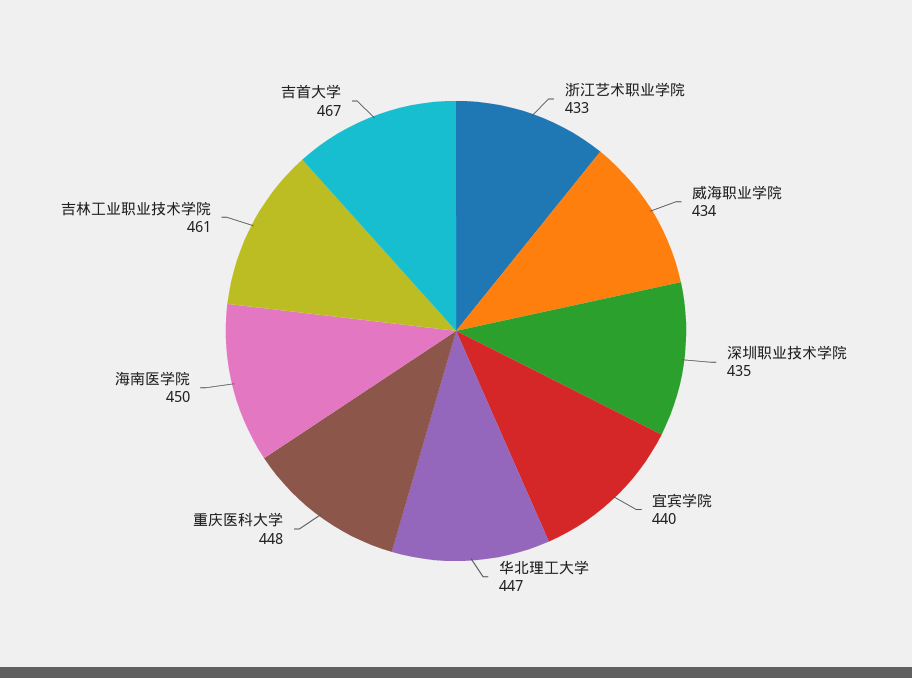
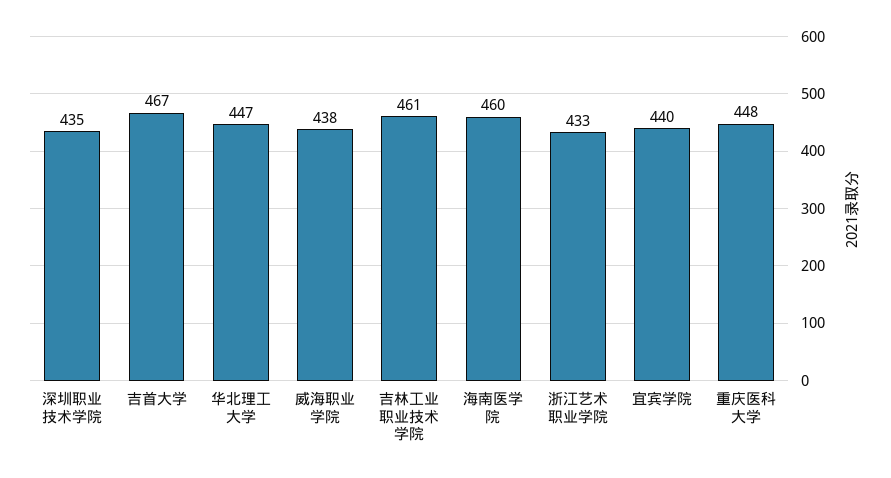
威海职业学院: 434 -> 438
海南医学院: 450 -> 460

